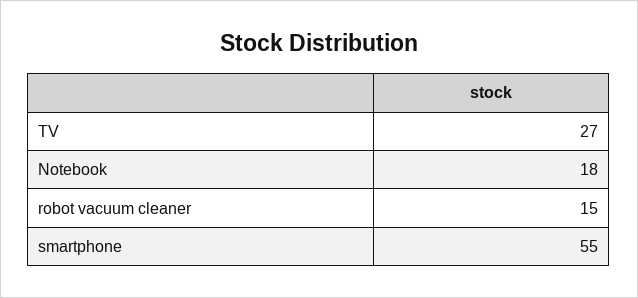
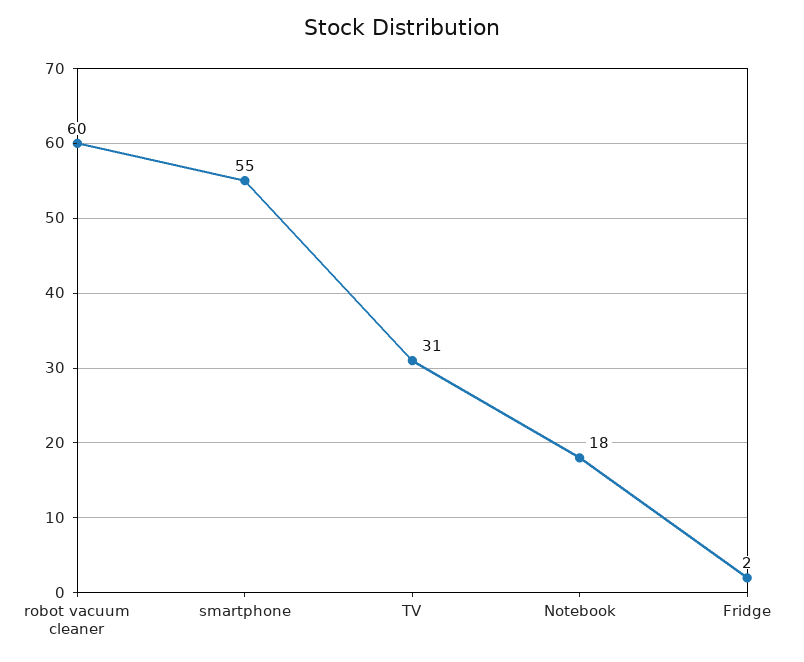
TV: 27 -> 31
robot vacuum cleaner: 15 -> 60
Fridge: none -> 2

